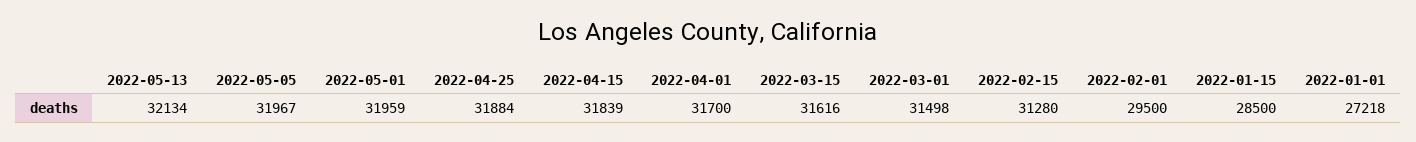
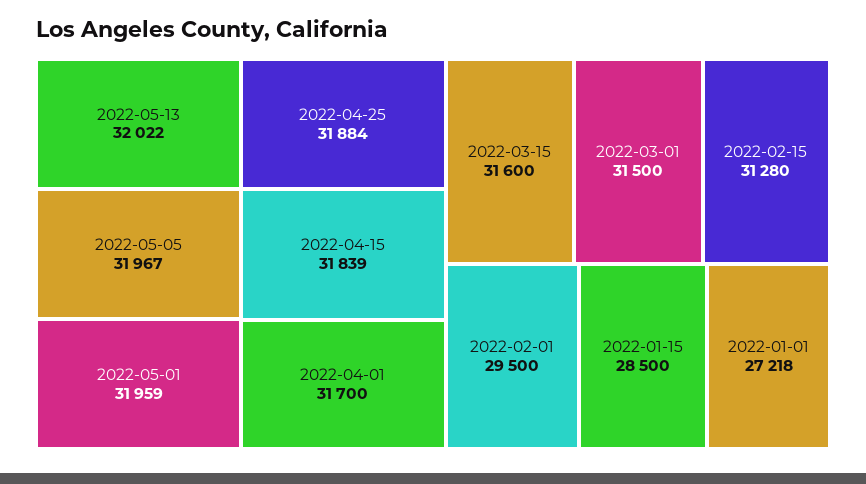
2022-05-13: 32134 -> 32022
2022-03-15: 31616 -> 31600
2022-03-01: 31498 -> 31500

